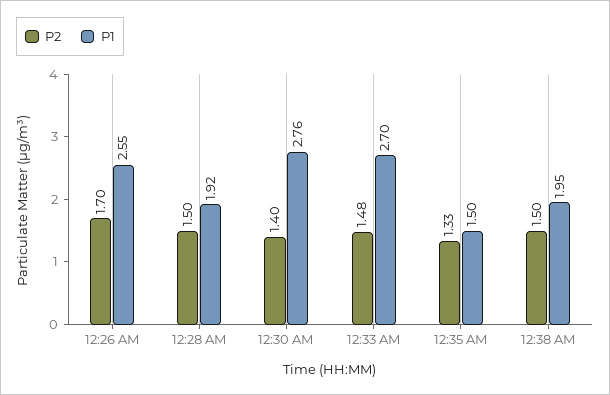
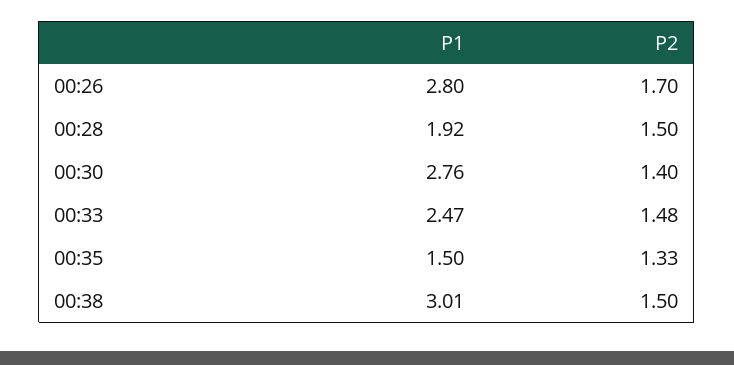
P1, 12:26 AM: 2.55 -> 2.8
P1, 12:33 AM: 2.7 -> 2.47
P1, 12:38 AM: 1.95 -> 3.01

